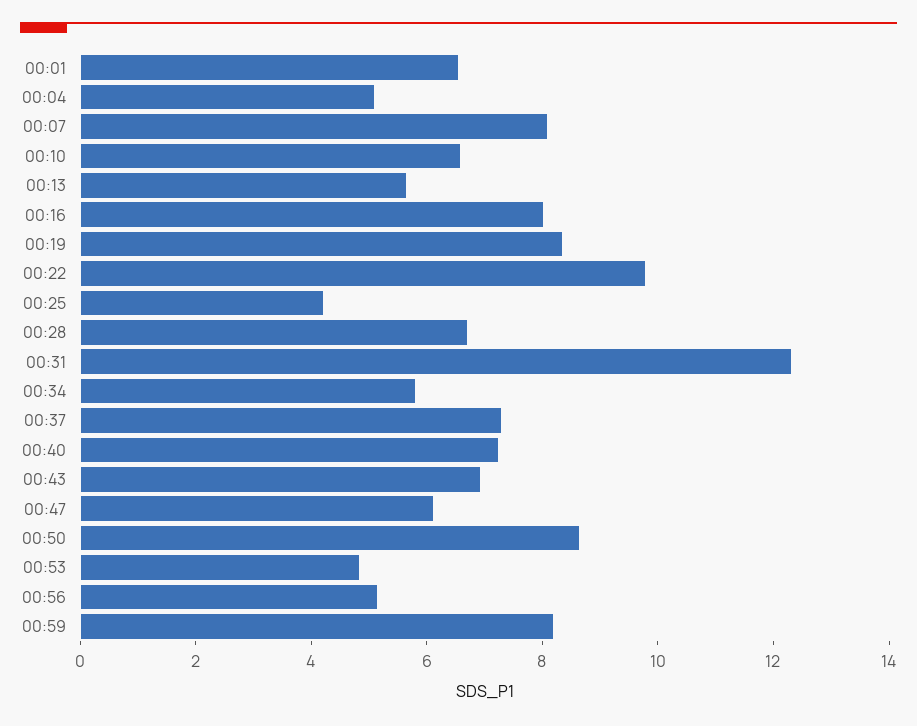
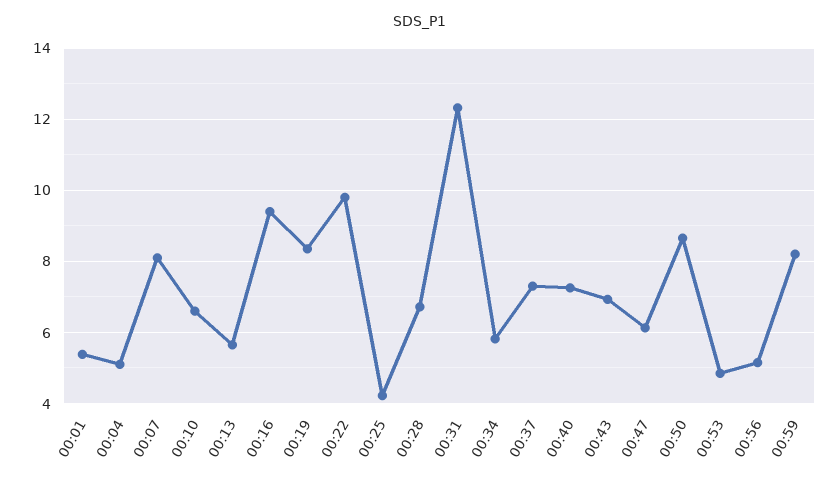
00:01: 6.5 -> 5.4
00:16: 8 -> 9.4

